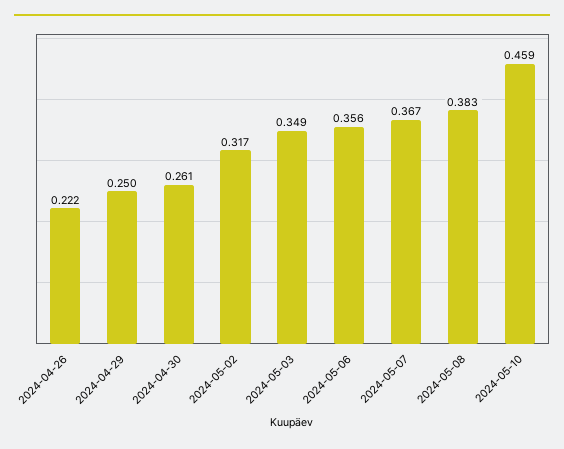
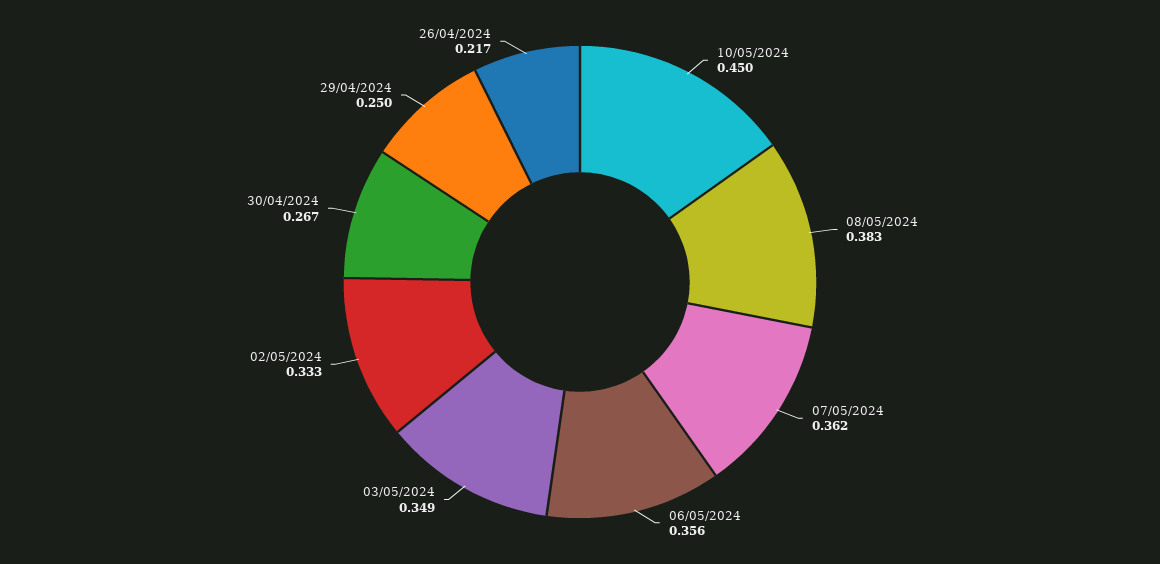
2024-04-26: 0.222 -> 0.217
2024-04-30: 0.261 -> 0.267
2024-05-02: 0.317 -> 0.333
2024-05-07: 0.367 -> 0.362
2024-05-10: 0.459 -> 0.45

